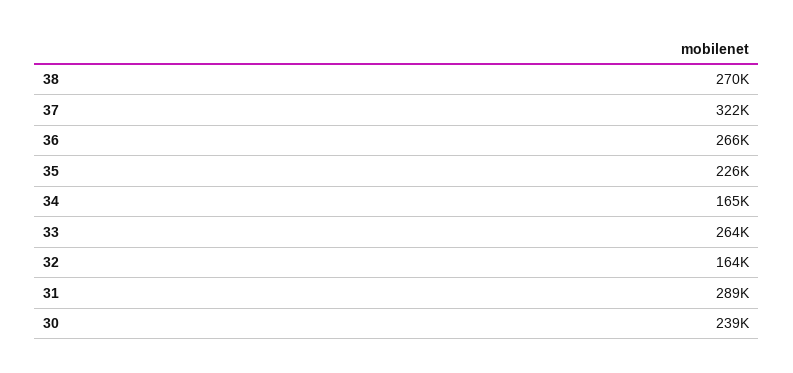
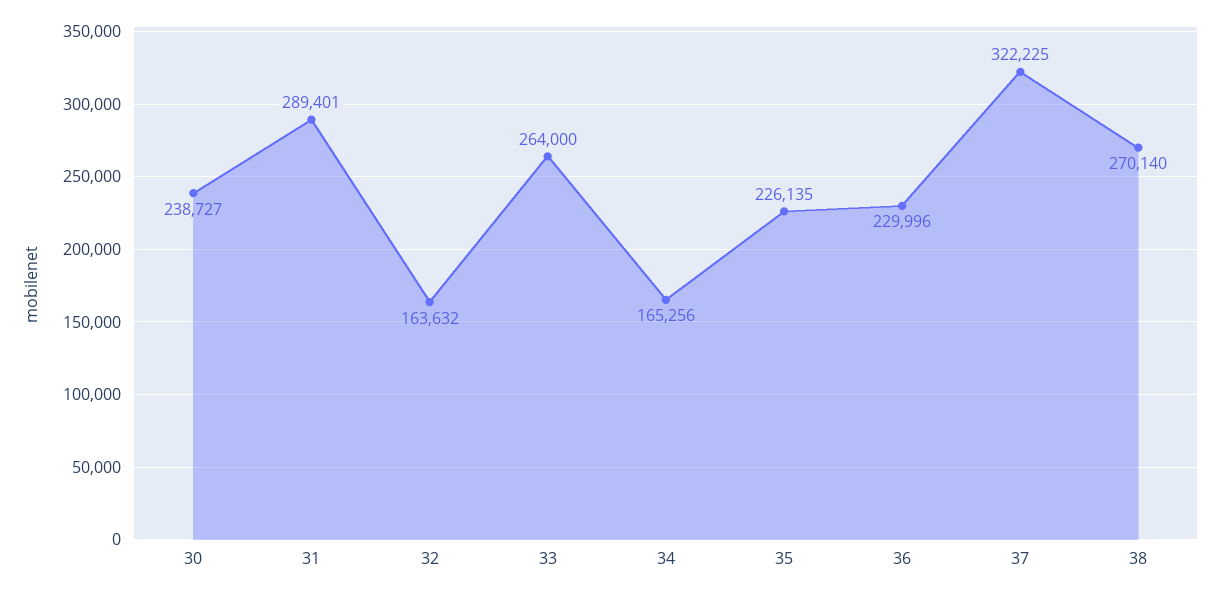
36: 266000 -> 229996

